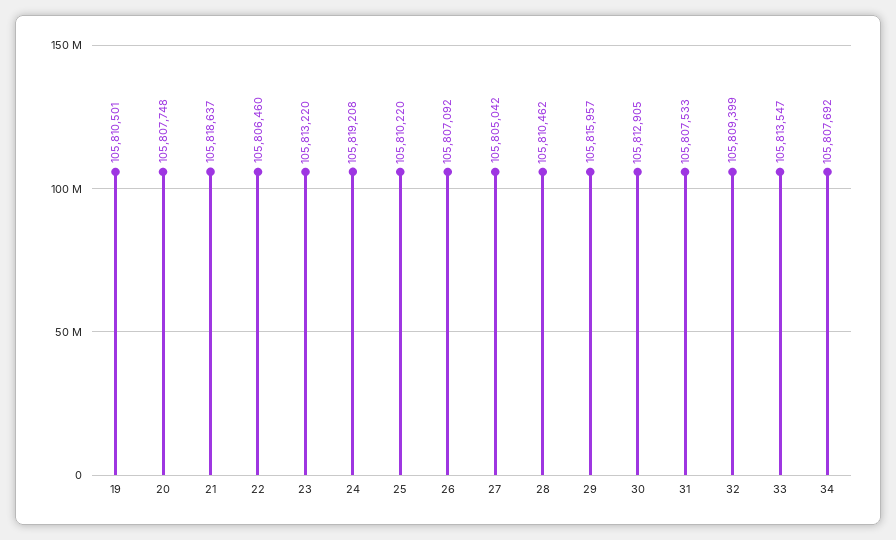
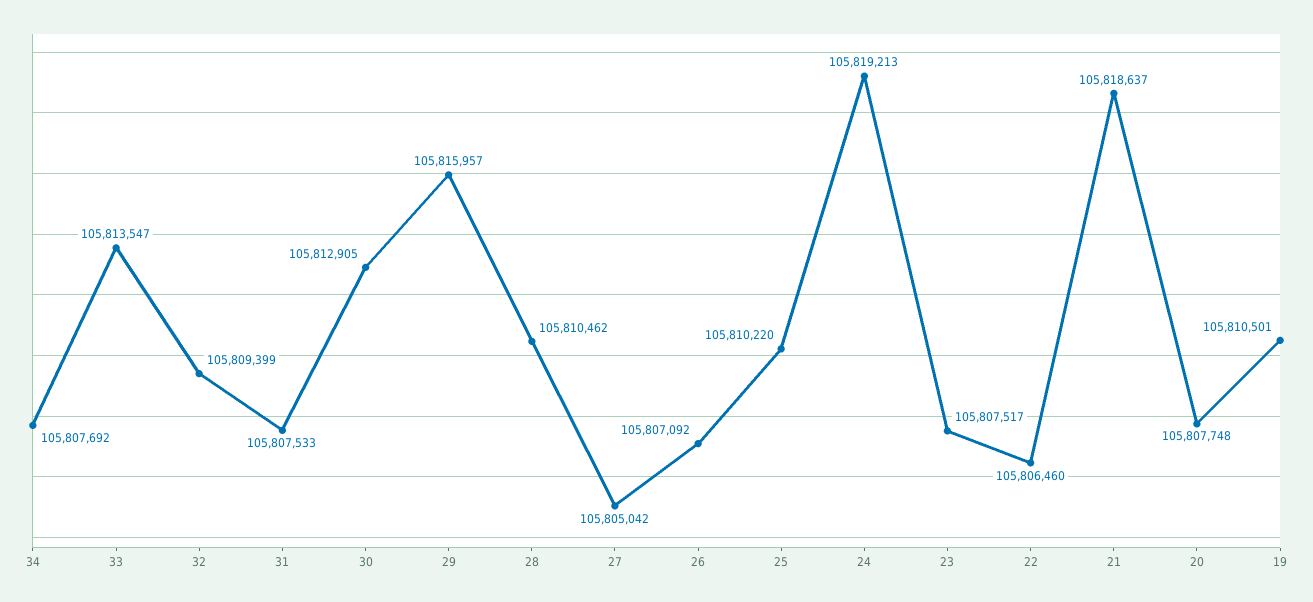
23: 105813220 -> 105807517
24: 105819208 -> 105819213

